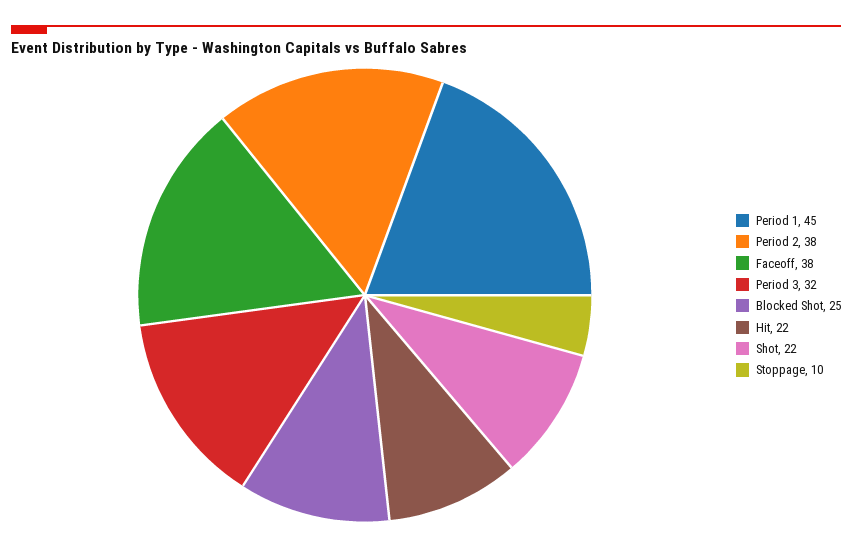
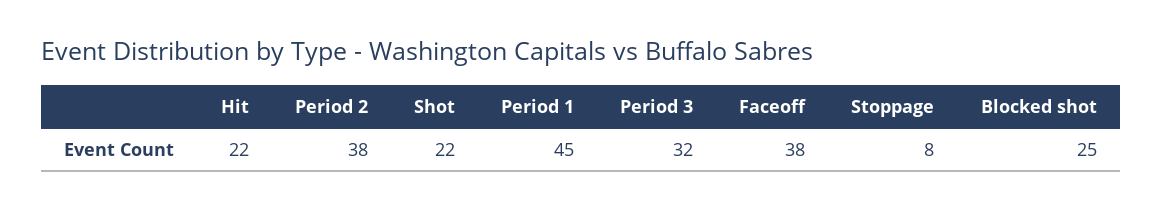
Stoppage: 10 -> 8

